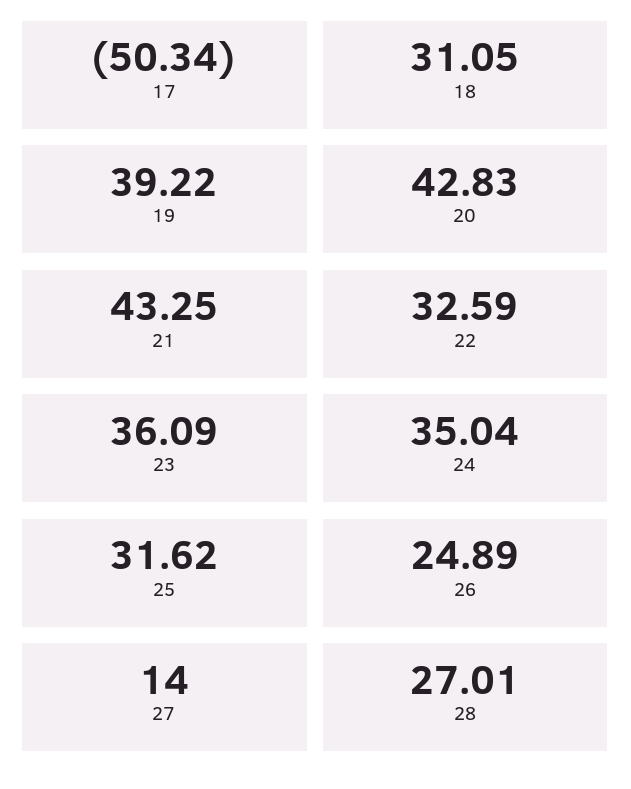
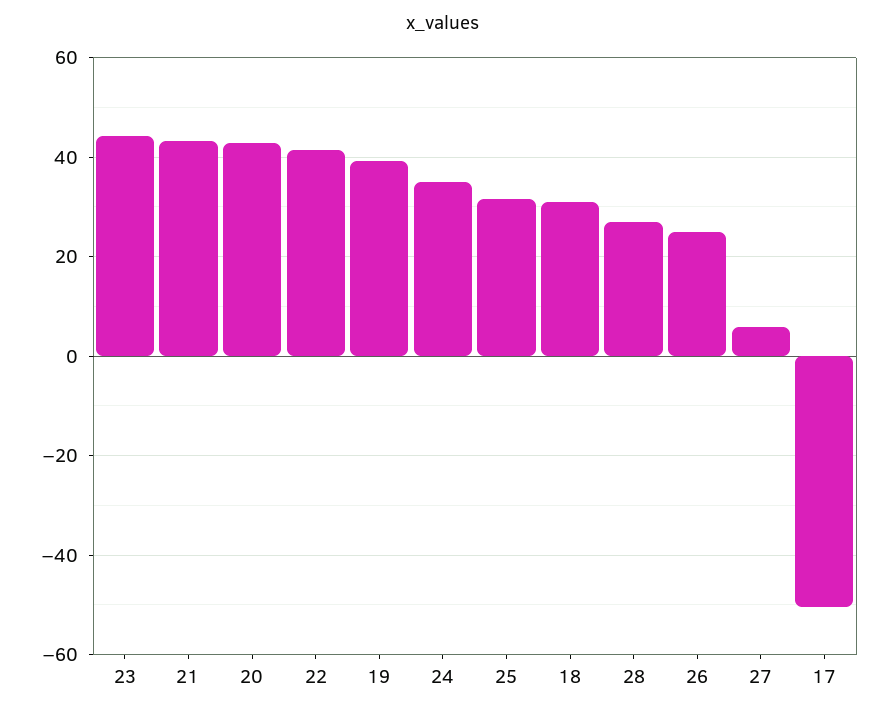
22: 32.59 -> 42
23: 36.09 -> 44
27: 14 -> 6

